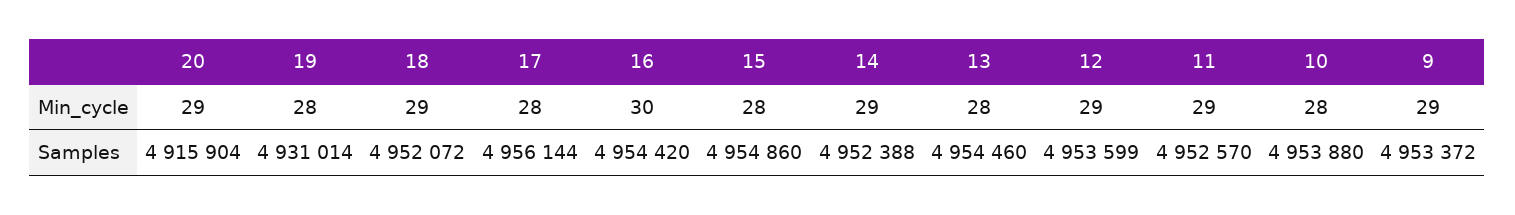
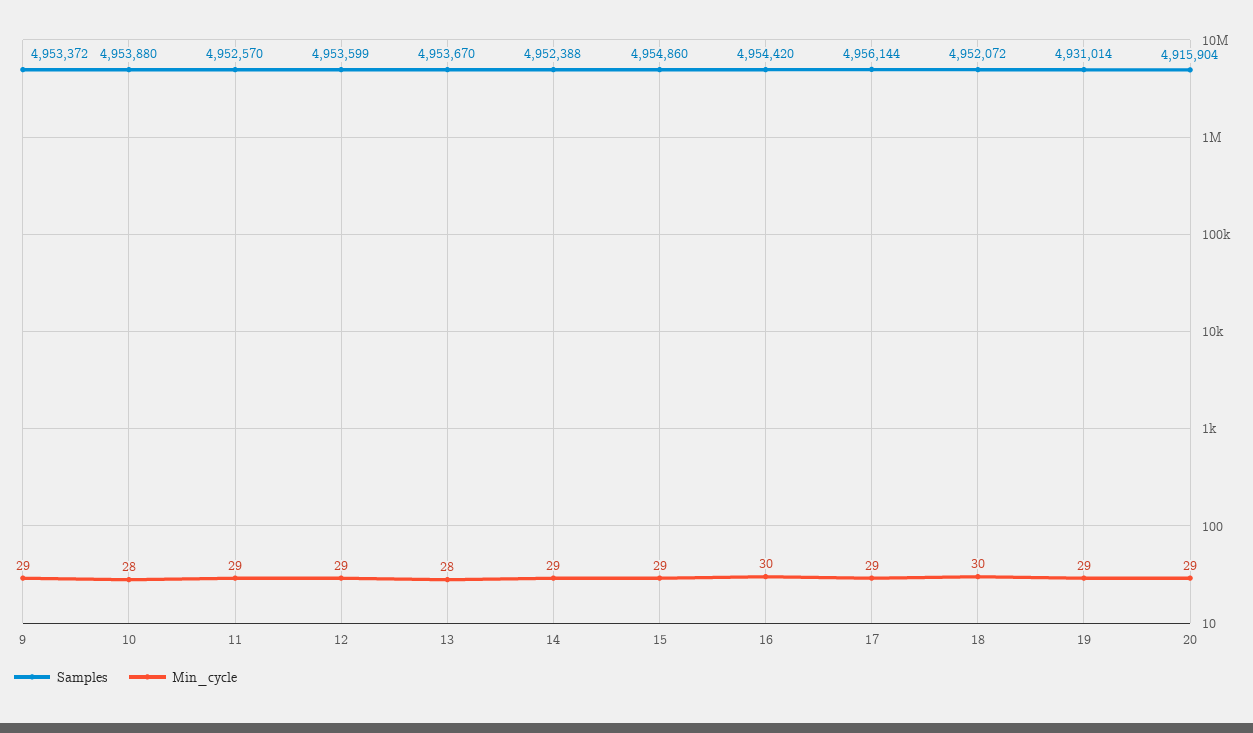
Min_cycle, 19: 28 -> 29
Min_cycle, 18: 29 -> 30
Min_cycle, 17: 28 -> 29
Min_cycle, 15: 28 -> 29
Samples, 13: 4954460 -> 4953670

